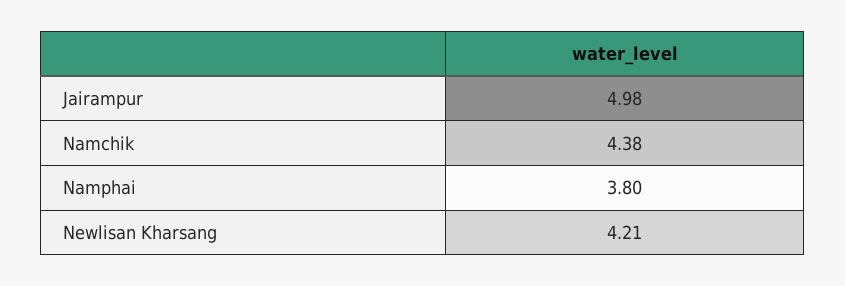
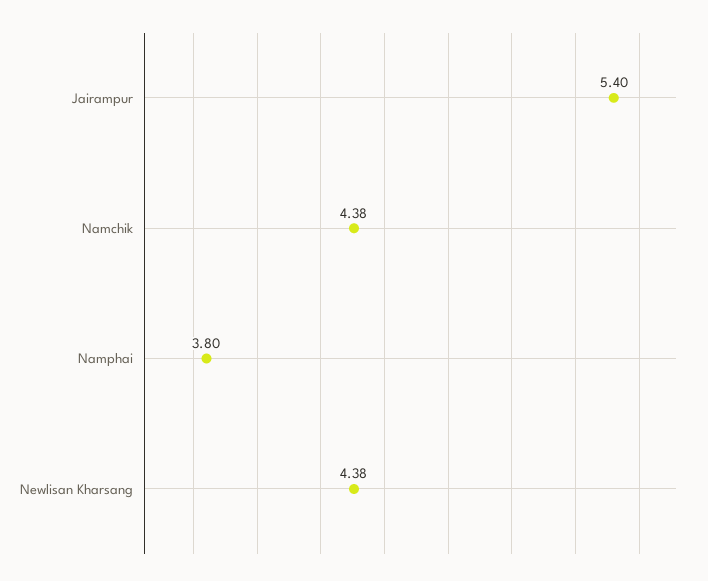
Jairampur: 4.98 -> 5.4
Newlisan Kharsang: 4.21 -> 4.38

